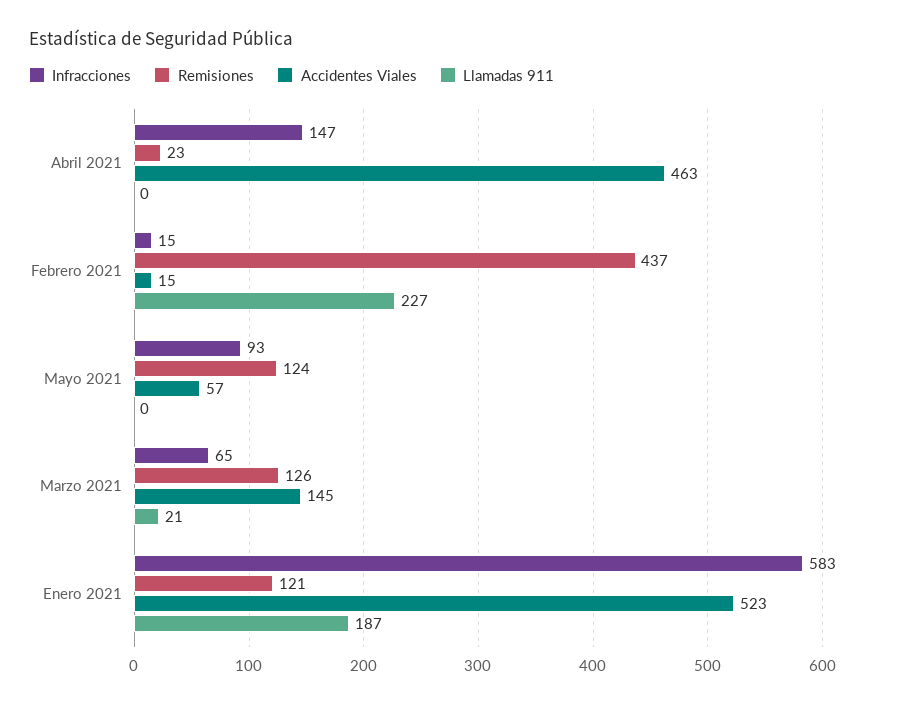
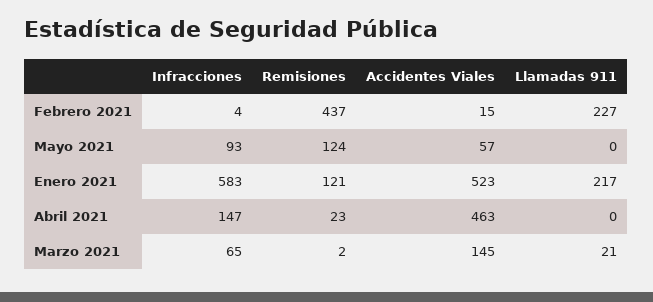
Infracciones, Febrero 2021: 15 -> 4
Remisiones, Marzo 2021: 126 -> 2
Llamadas 911, Enero 2021: 187 -> 217

